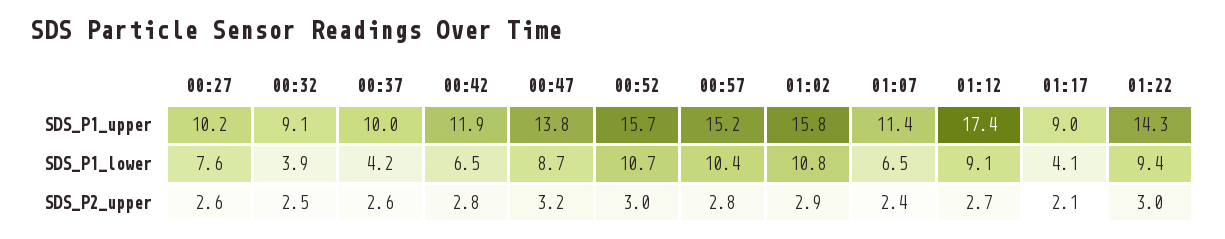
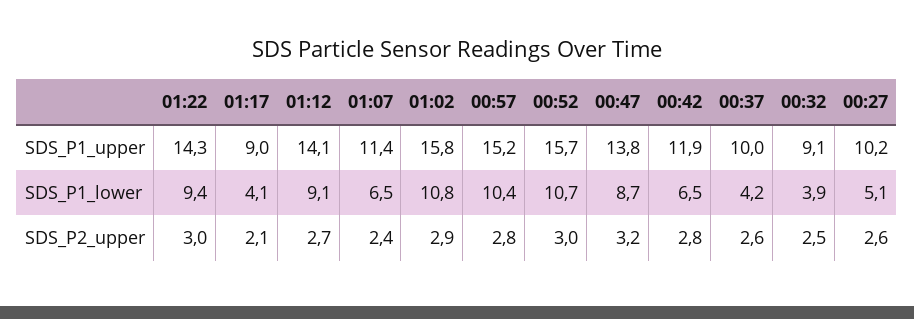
01:12, SDS_P1_upper: 17.4 -> 14.1
00:27, SDS_P1_lower: 7.6 -> 5.1

